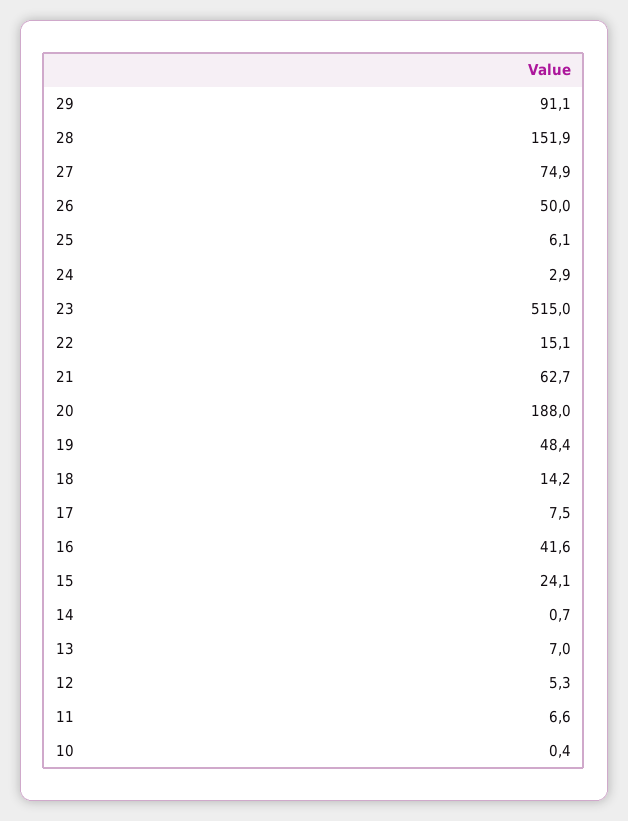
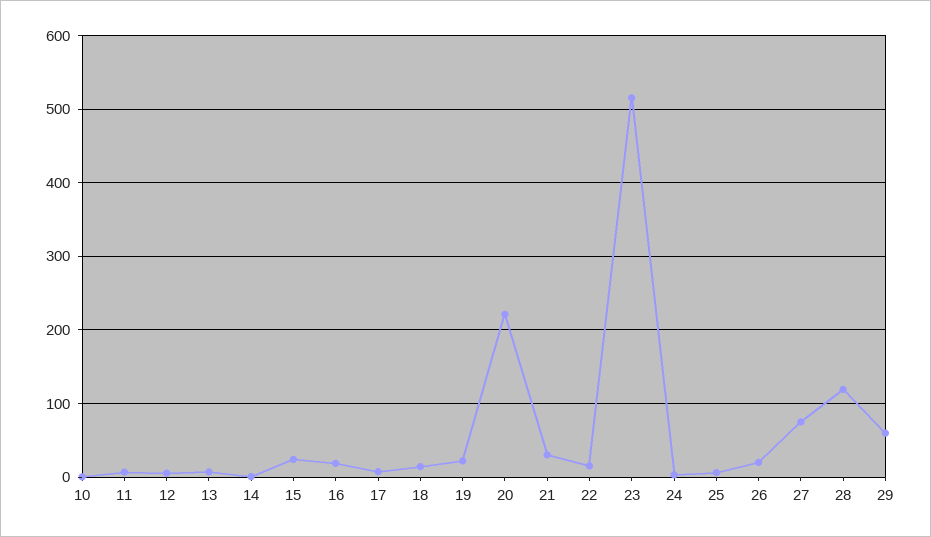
29: 91.1 -> 60
28: 151.9 -> 120
26: 50 -> 20
21: 62.7 -> 30
20: 188 -> 220
19: 48.4 -> 20
16: 41.6 -> 20

